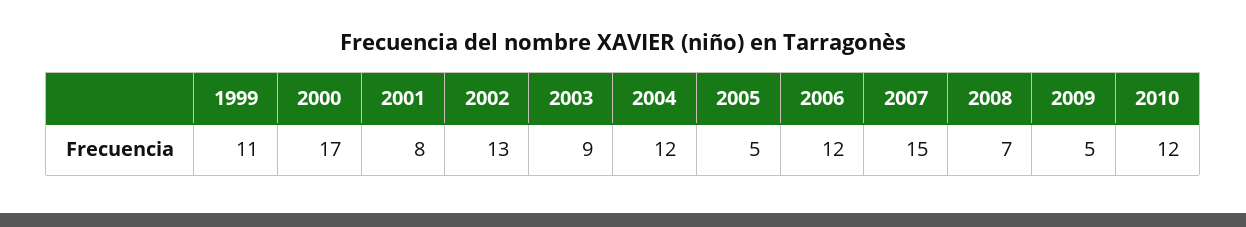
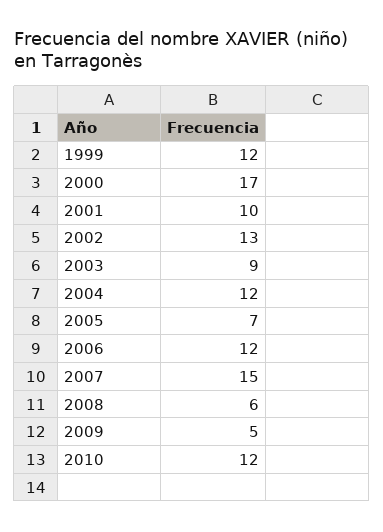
1999: 11 -> 12
2001: 8 -> 10
2005: 5 -> 7
2008: 7 -> 6

